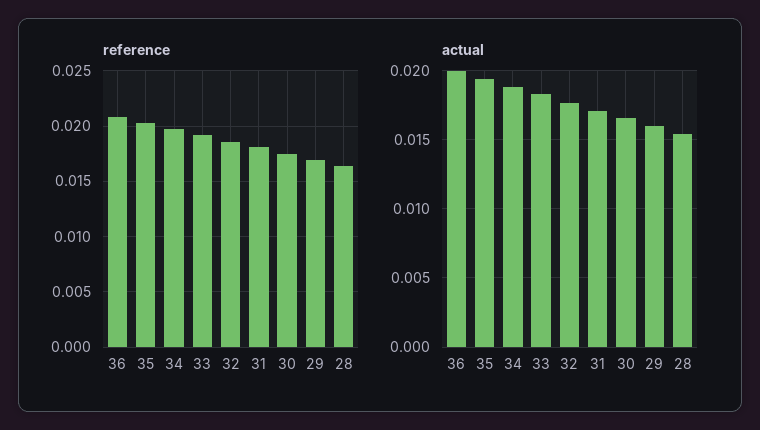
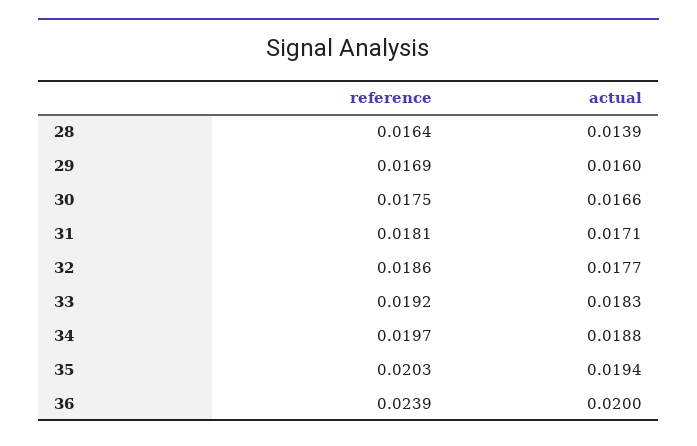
reference, 36: 0.021 -> 0.0239
actual, 28: 0.0155 -> 0.0139

